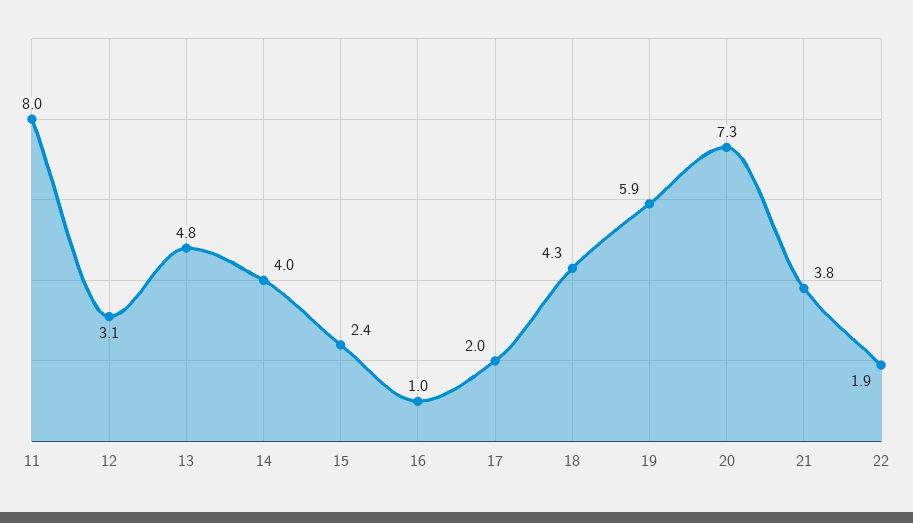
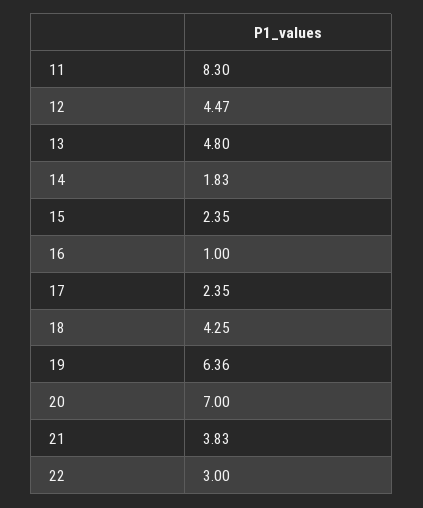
11: 8 -> 8.3
12: 3.1 -> 4.47
14: 4 -> 1.83
17: 2 -> 2.35
19: 5.9 -> 6.36
20: 7.3 -> 7
22: 1.9 -> 3

